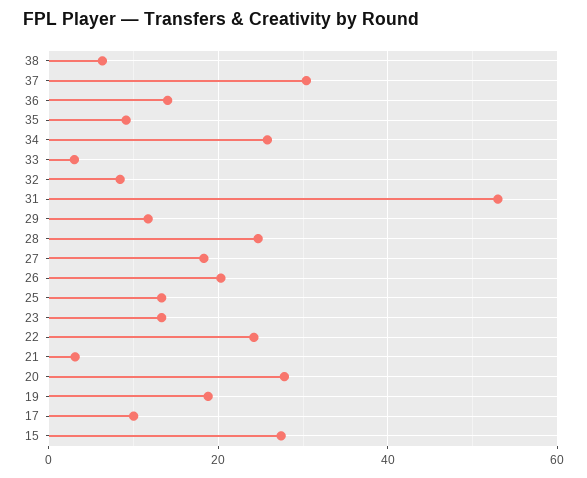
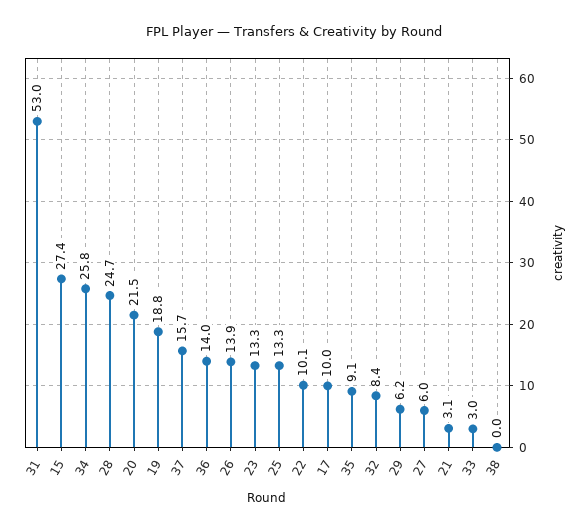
38: 6 -> 0
37: 30 -> 15.7
29: 12 -> 6.2
27: 18 -> 6
26: 20 -> 13.9
22: 24 -> 10.1
20: 28 -> 21.5

